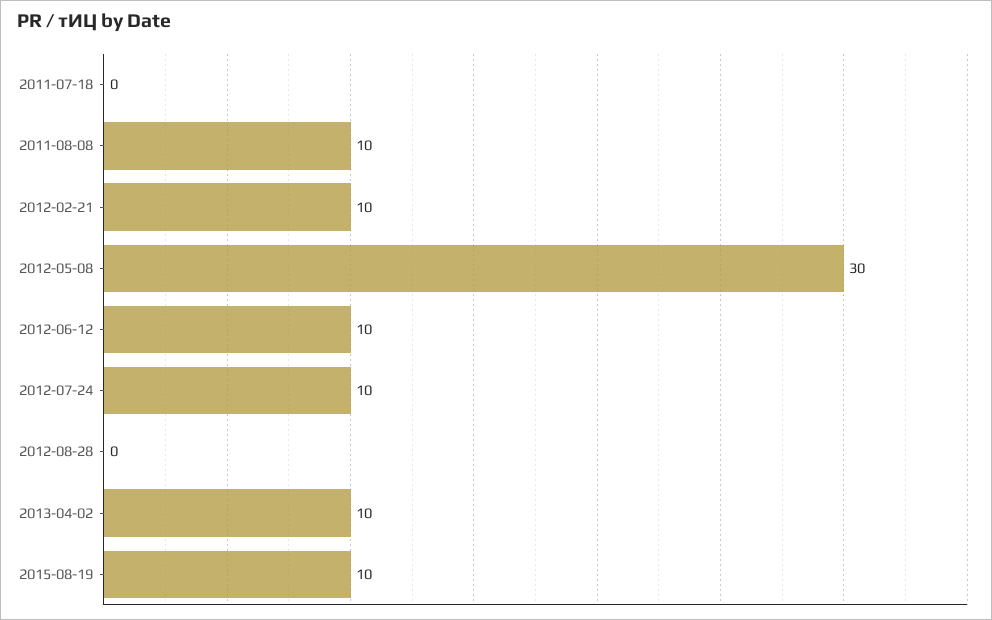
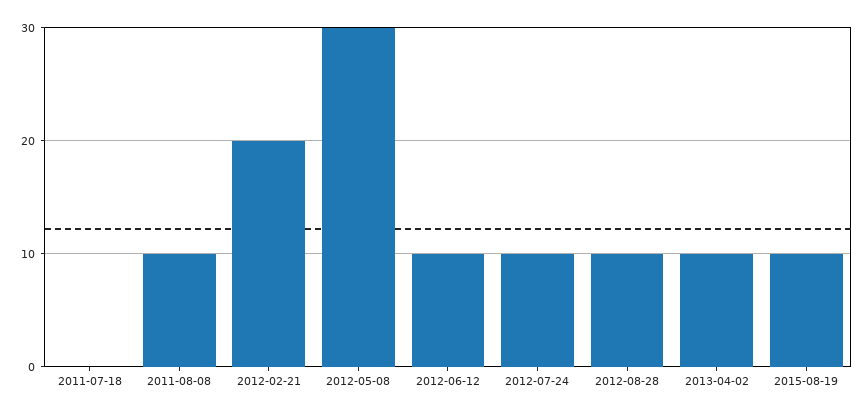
2012-02-21: 10 -> 20
2012-08-28: 0 -> 10

